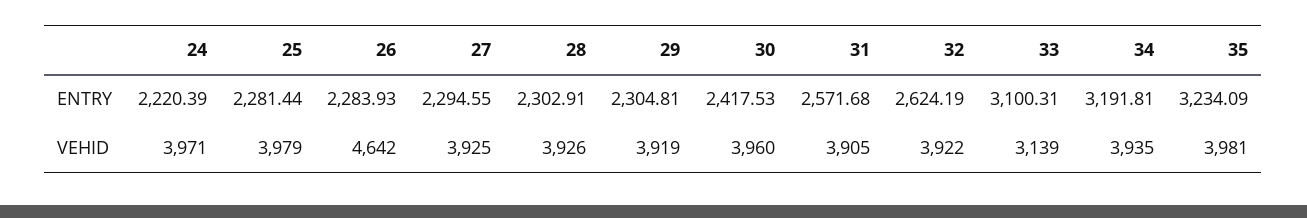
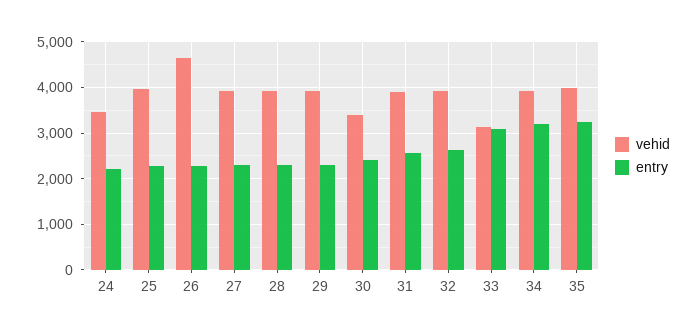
VEHID, 24: 3971 -> 3400
VEHID, 30: 3960 -> 3400

